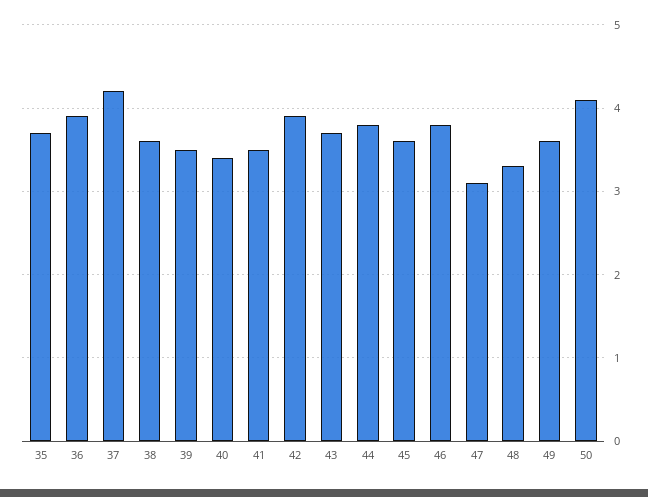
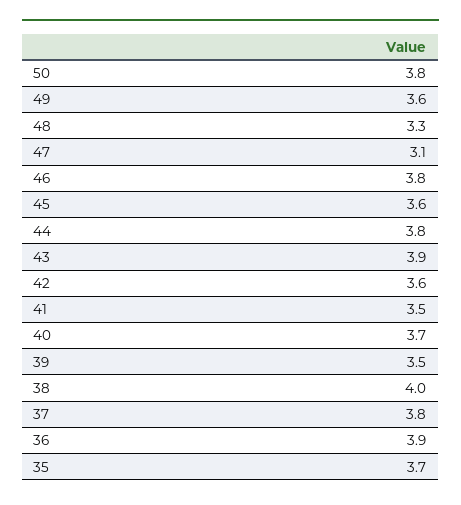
37: 4.2 -> 3.8
38: 3.6 -> 4
40: 3.4 -> 3.7
42: 3.9 -> 3.6
43: 3.7 -> 3.9
50: 4.1 -> 3.8

